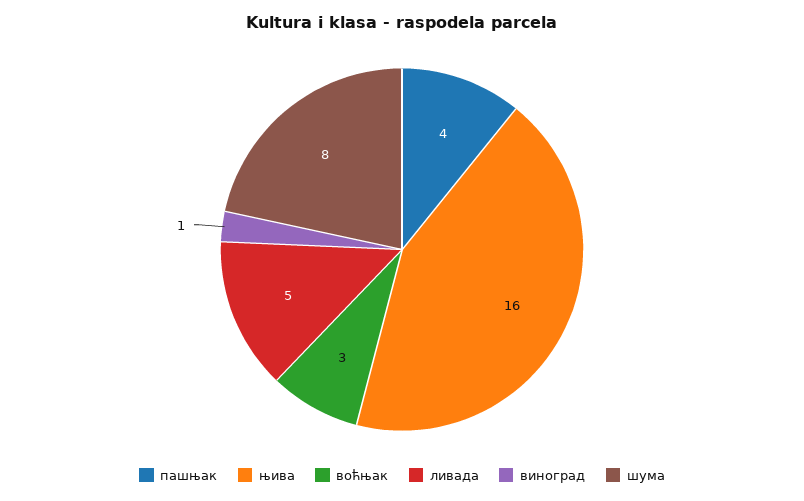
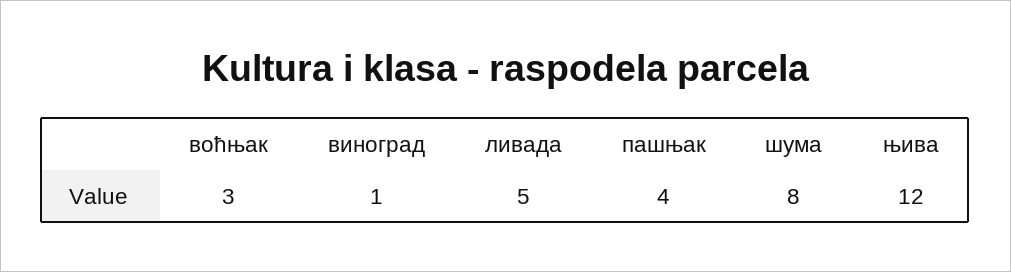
њива: 16 -> 12

